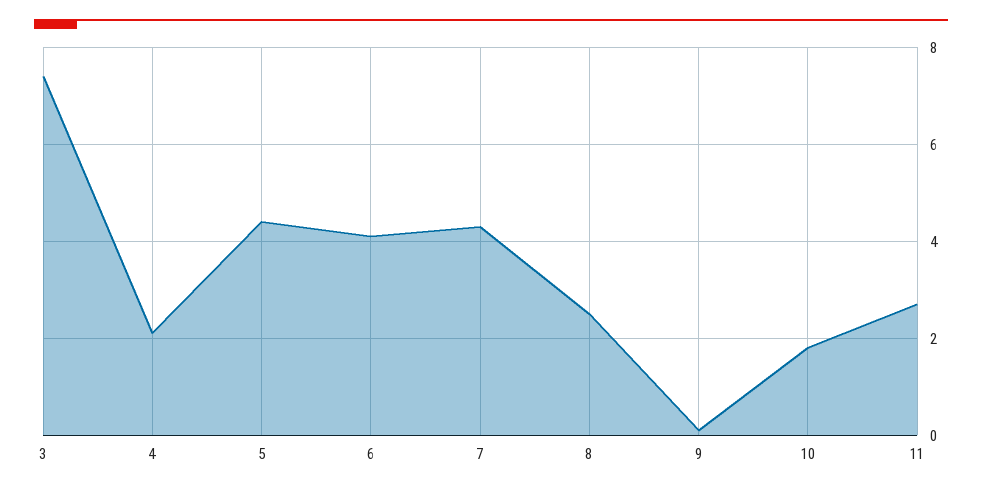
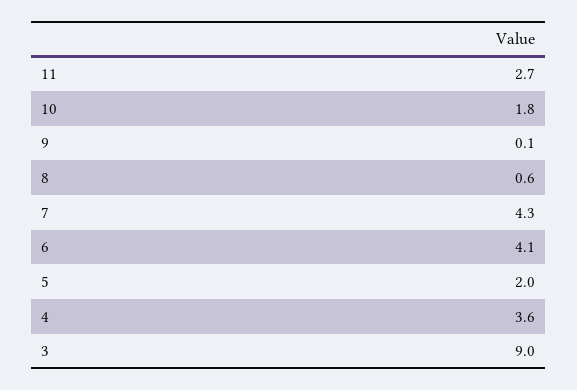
3: 7.5 -> 9
4: 2 -> 3.6
5: 4.5 -> 2
8: 2.5 -> 0.6

